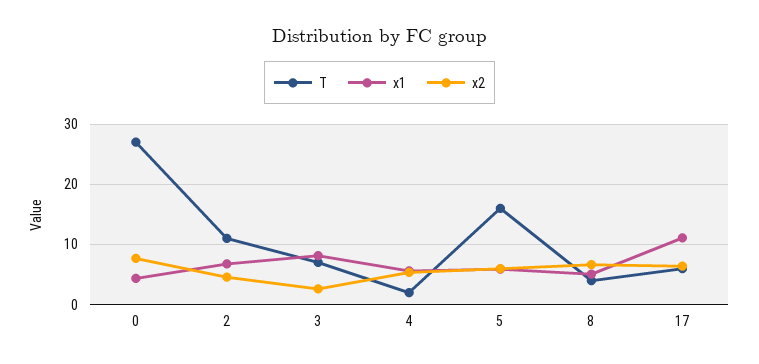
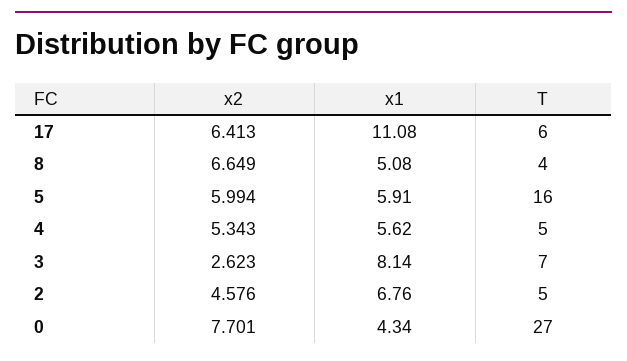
T, 2: 11 -> 5
T, 4: 2 -> 5

